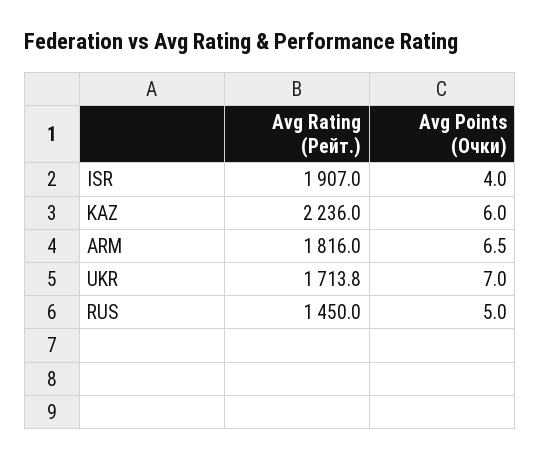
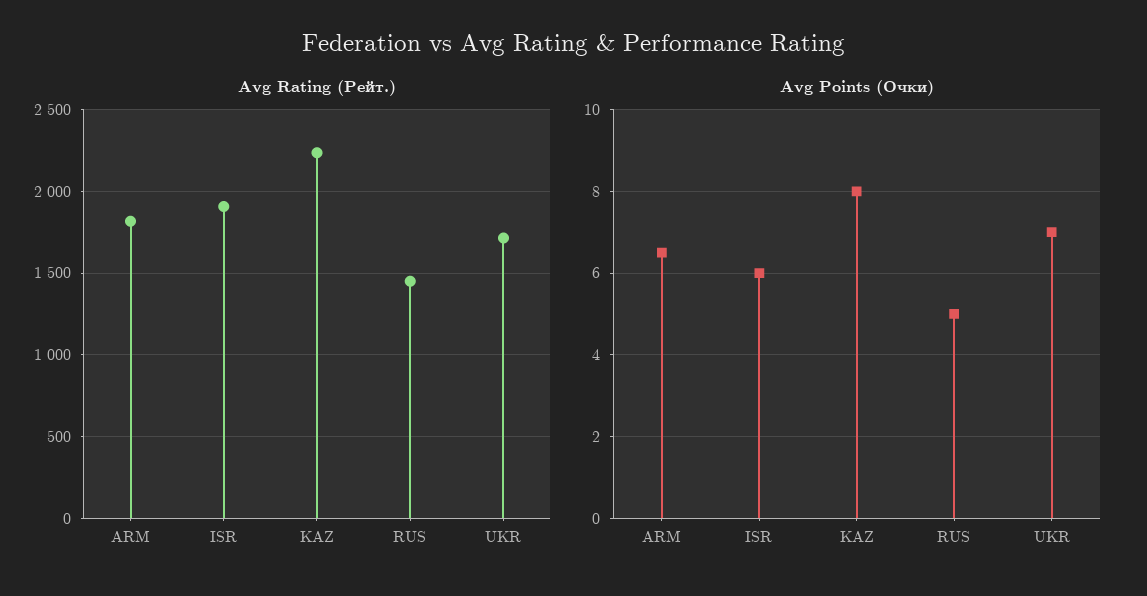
Avg Points (Очки), ISR: 4 -> 6
Avg Points (Очки), KAZ: 6 -> 8

